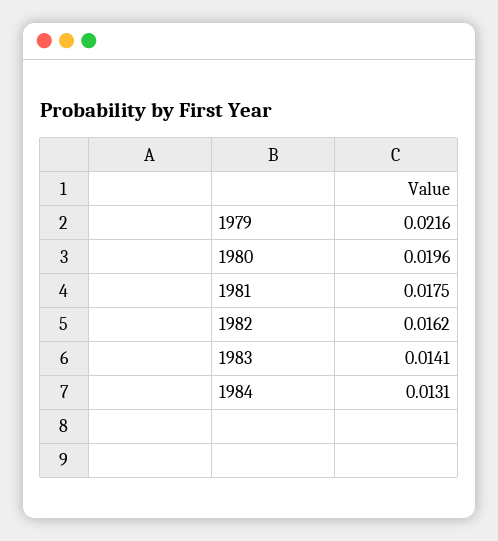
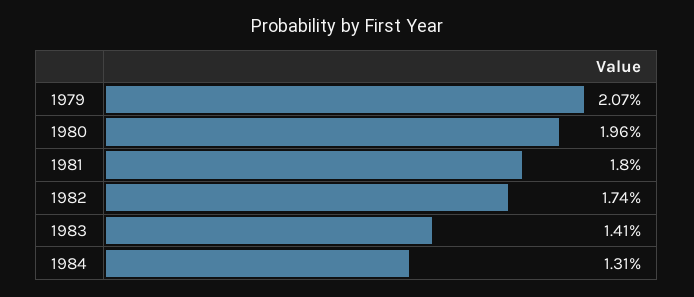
1979: 0.0216 -> 0.0207
1981: 0.0175 -> 0.018
1982: 0.0162 -> 0.0174

